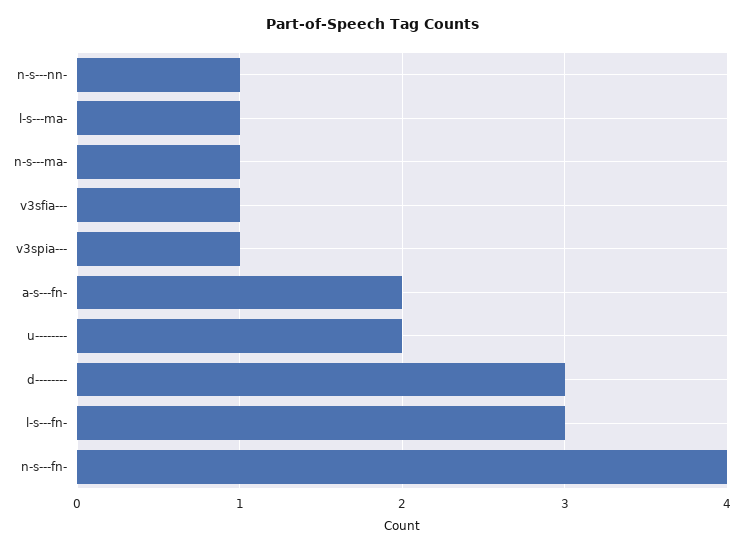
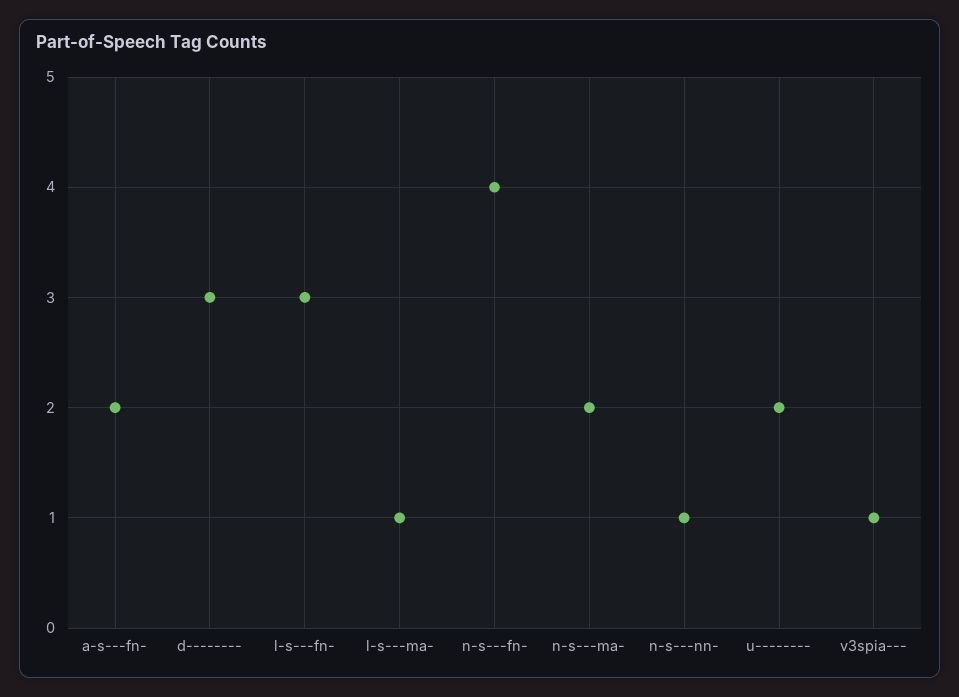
n-s---ma-: 1 -> 2
v3sfia---: 1 -> none

